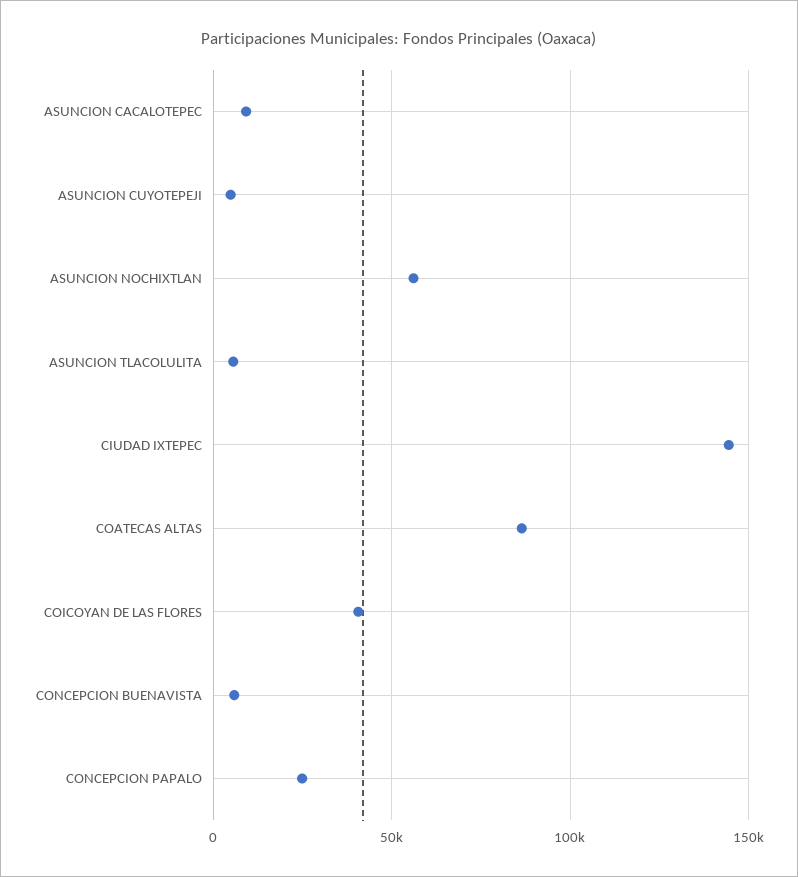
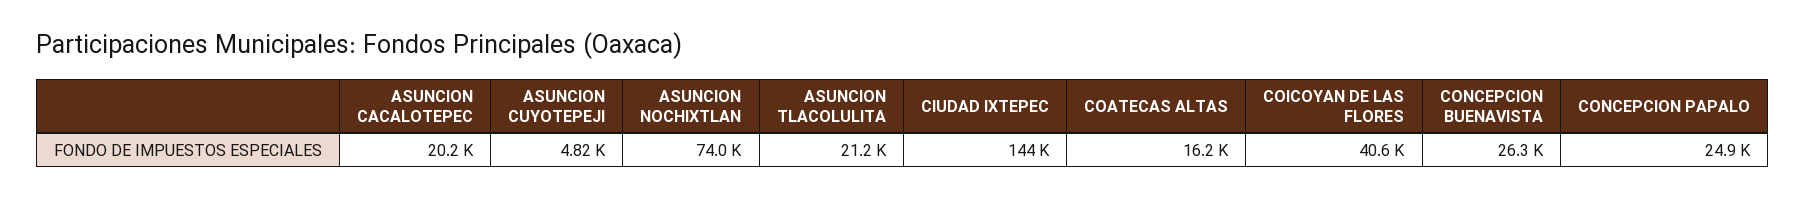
ASUNCION CACALOTEPEC: 10000 -> 20200
ASUNCION NOCHIXTLAN: 55000 -> 74000
ASUNCION TLACOLULITA: 5000 -> 21200
COATECAS ALTAS: 85000 -> 16200
CONCEPCION BUENAVISTA: 5000 -> 26300

